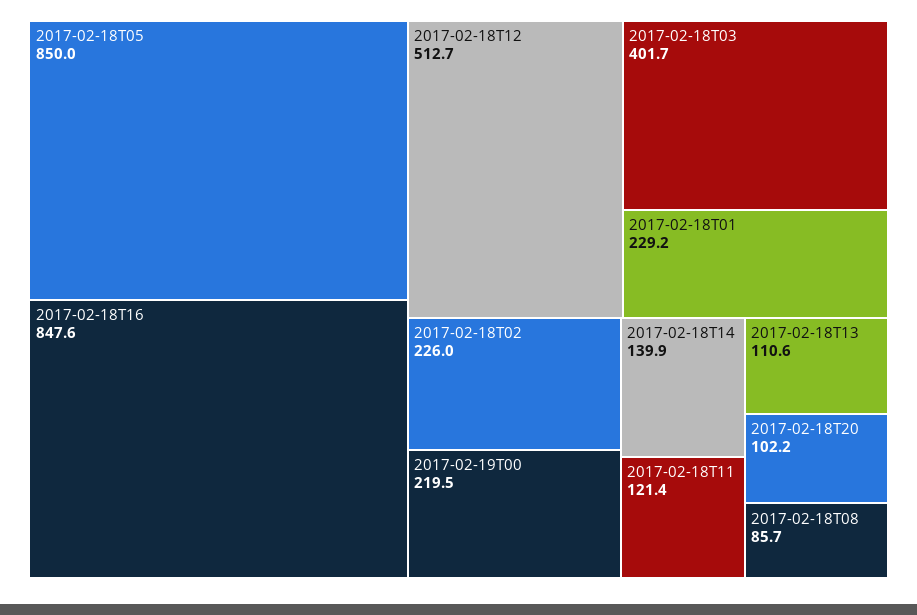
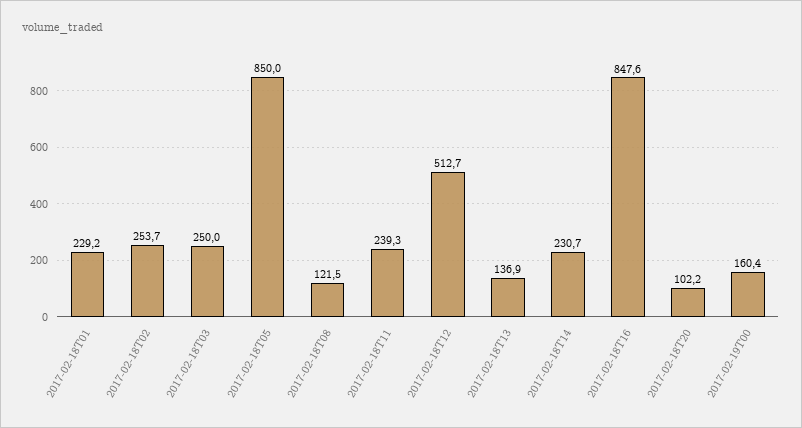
2017-02-18T03: 401.7 -> 250
2017-02-18T02: 226 -> 253.7
2017-02-19T00: 219.5 -> 160.4
2017-02-18T14: 139.9 -> 230.7
2017-02-18T11: 121.4 -> 239.3
2017-02-18T13: 110.6 -> 136.9
2017-02-18T08: 85.7 -> 121.5

